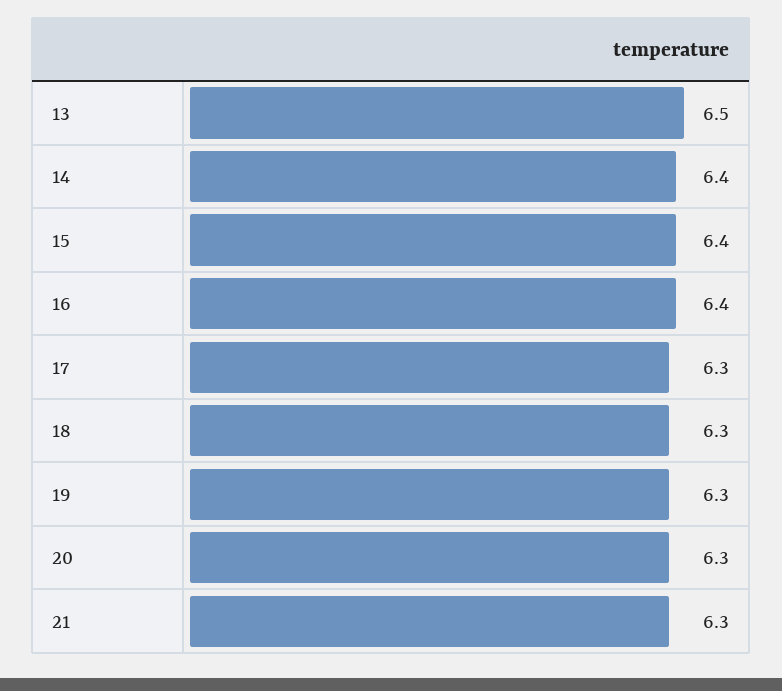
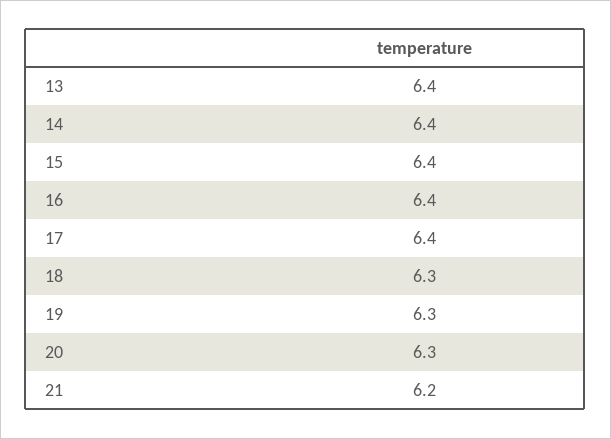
13: 6.5 -> 6.4
17: 6.3 -> 6.4
21: 6.3 -> 6.2

